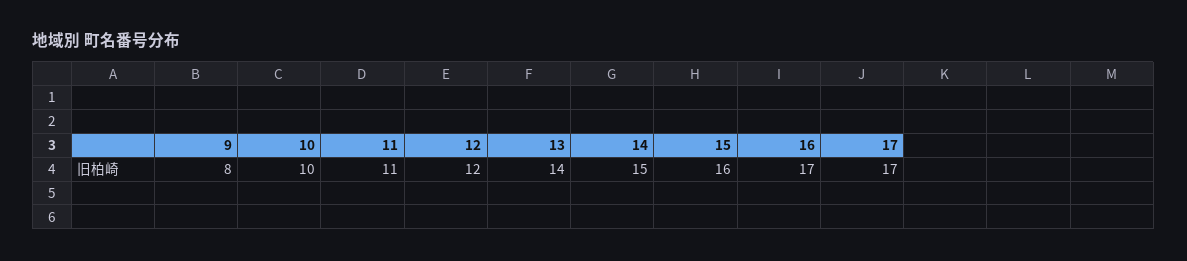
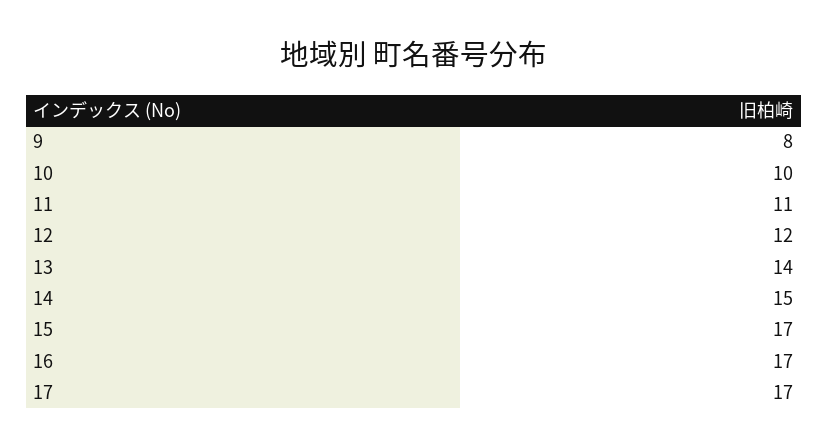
15: 16 -> 17

